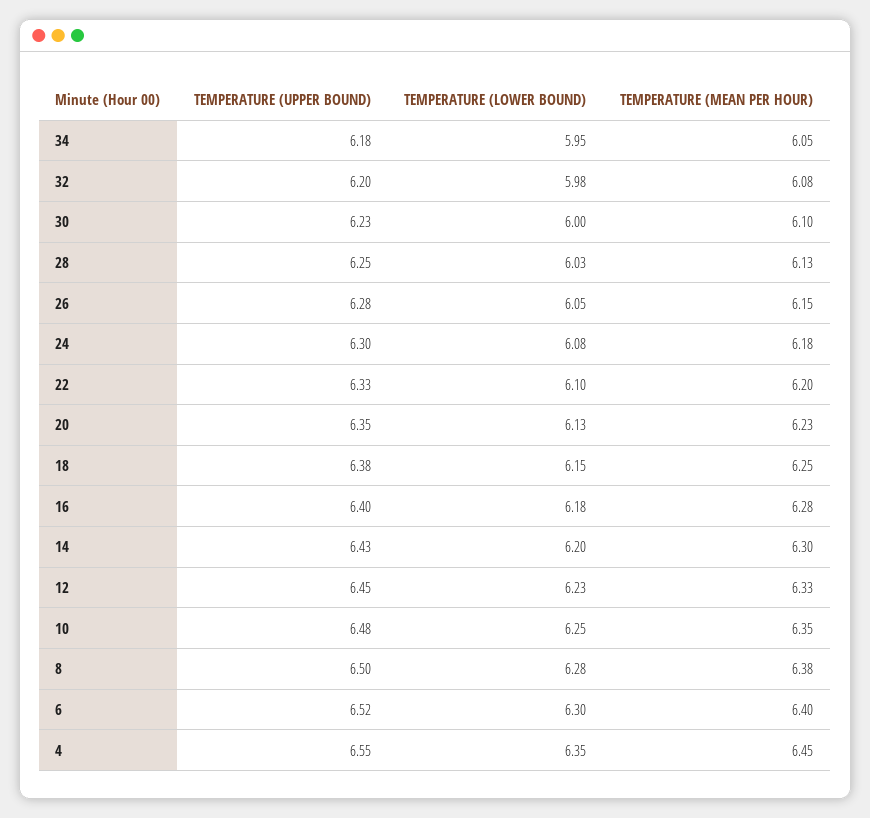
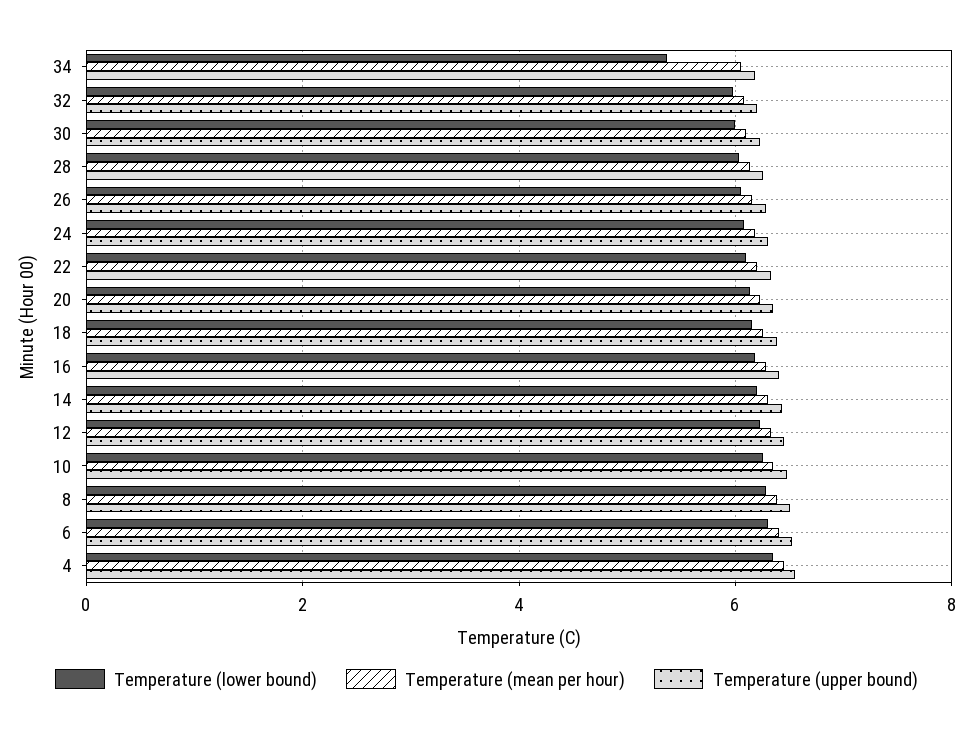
TEMPERATURE (LOWER BOUND), 34: 5.95 -> 5.4

